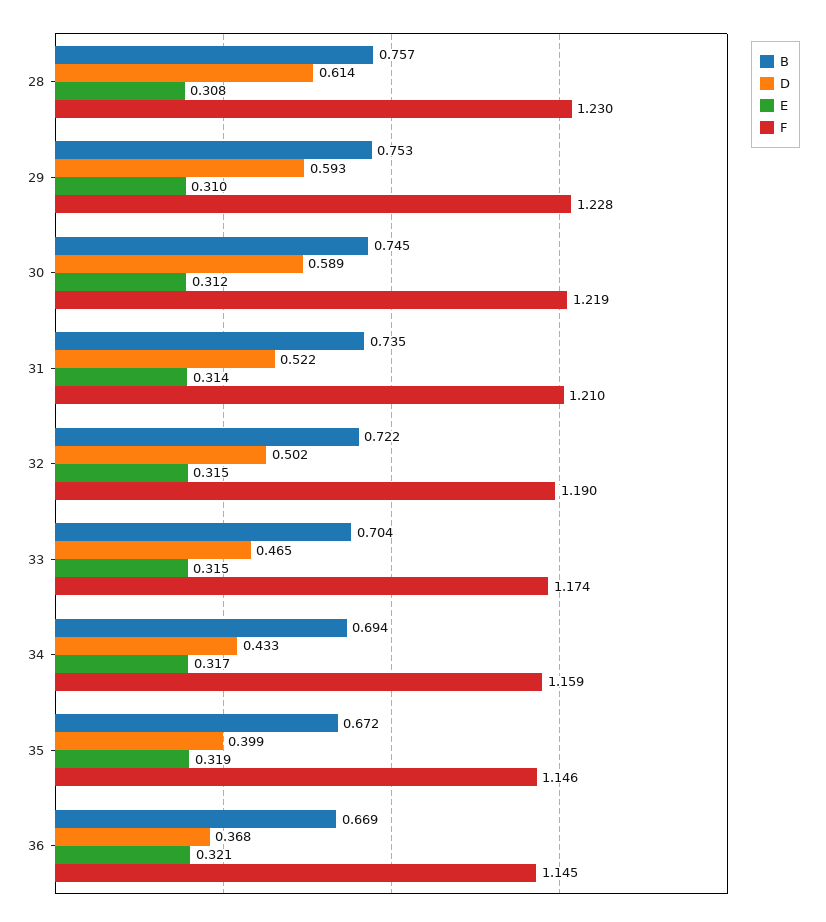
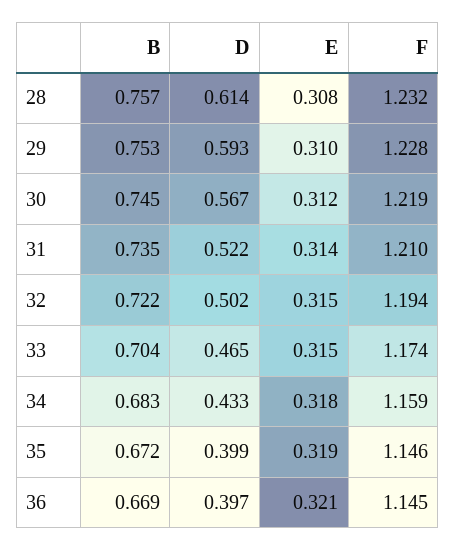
F, 28: 1.23 -> 1.232
D, 30: 0.589 -> 0.567
F, 32: 1.19 -> 1.194
B, 34: 0.694 -> 0.683
E, 34: 0.317 -> 0.318
D, 36: 0.368 -> 0.397

